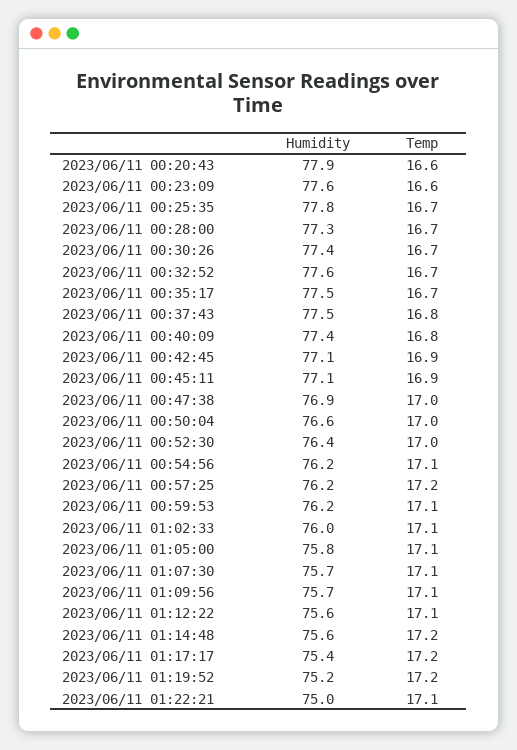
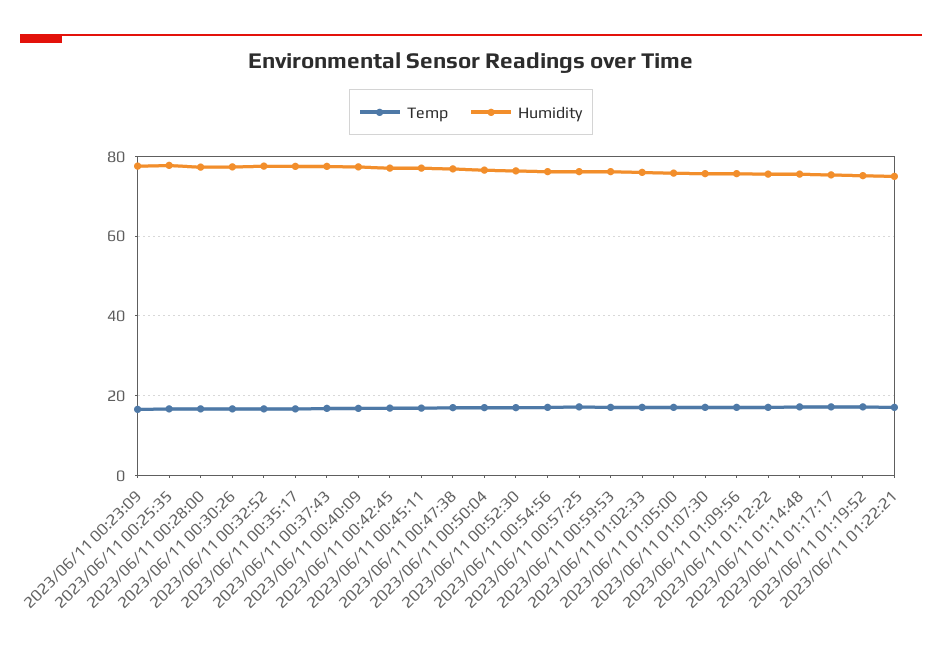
Humidity, 2023/06/11 00:20:43: 77.9 -> none
Temp, 2023/06/11 00:20:43: 16.6 -> none

